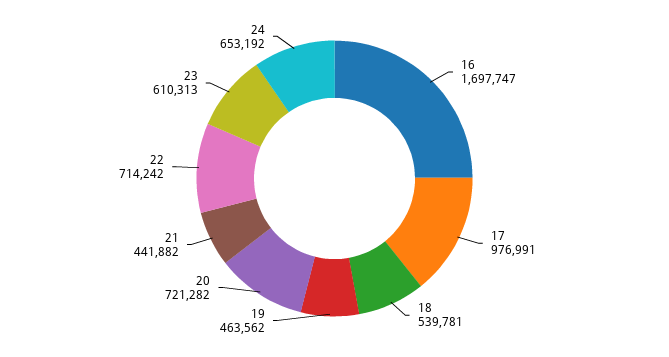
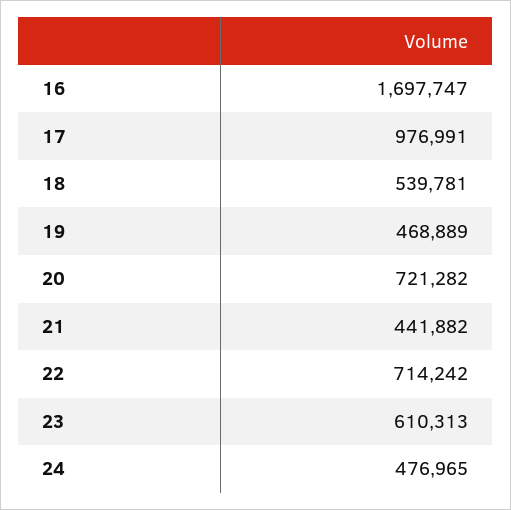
19: 463562 -> 468889
24: 653192 -> 476965

